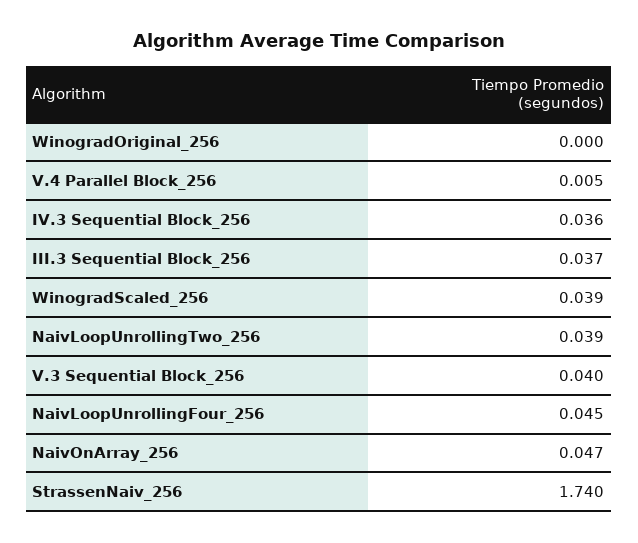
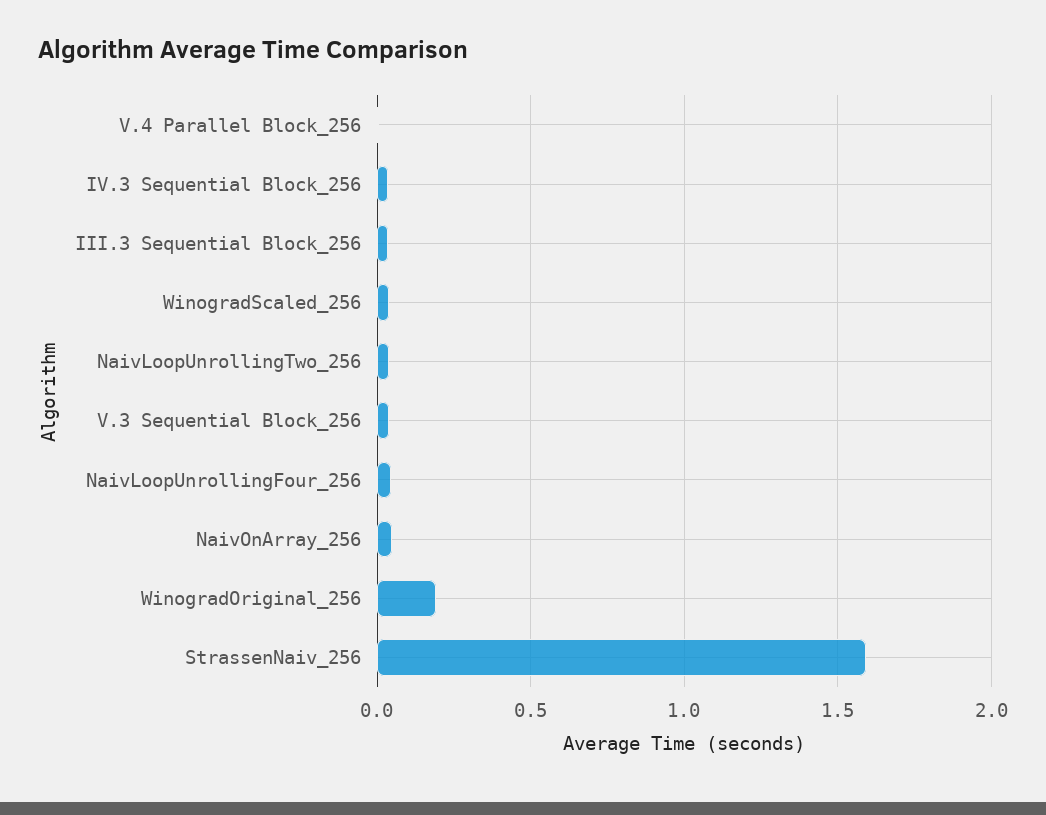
WinogradOriginal_256: 0 -> 0.2
StrassenNaiv_256: 1.74 -> 1.6

